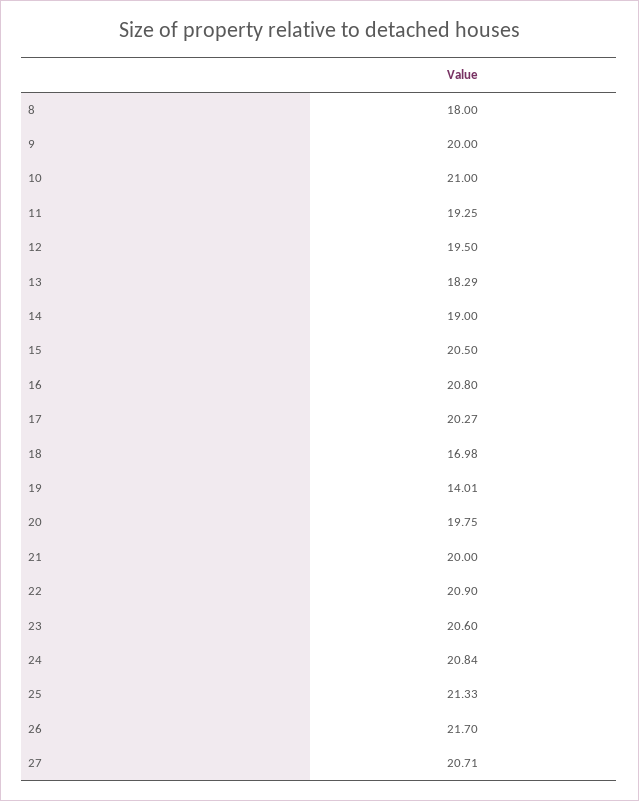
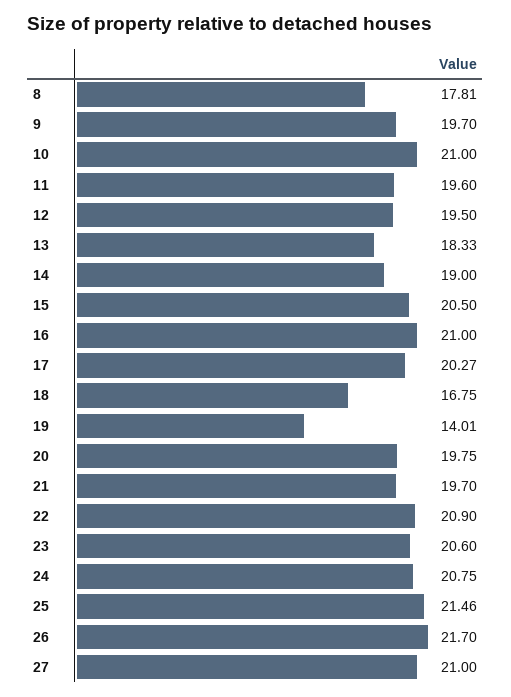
8: 18 -> 17.81
9: 20 -> 19.7
11: 19.25 -> 19.6
13: 18.29 -> 18.33
16: 20.8 -> 21
18: 16.98 -> 16.75
21: 20 -> 19.7
24: 20.84 -> 20.75
25: 21.33 -> 21.46
27: 20.71 -> 21

